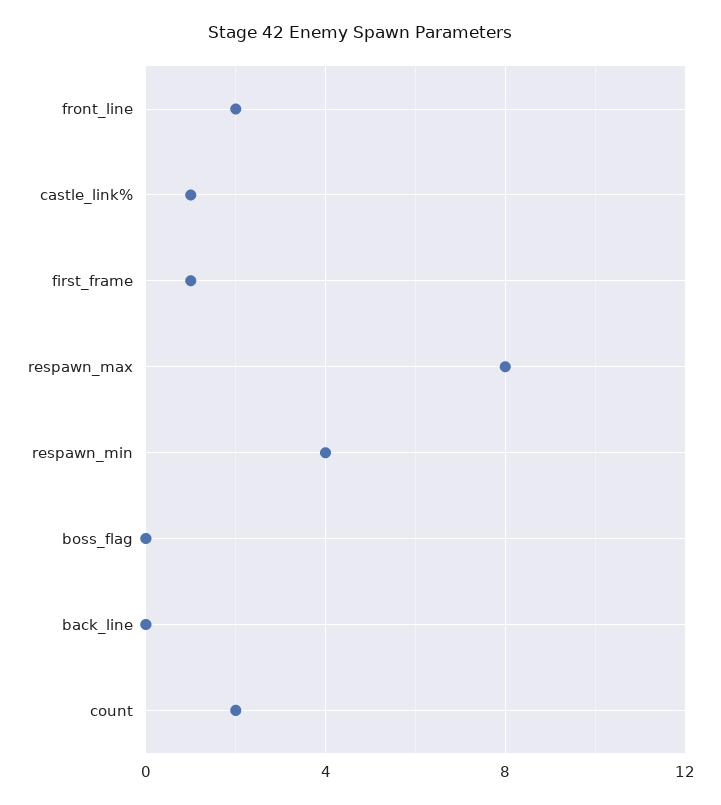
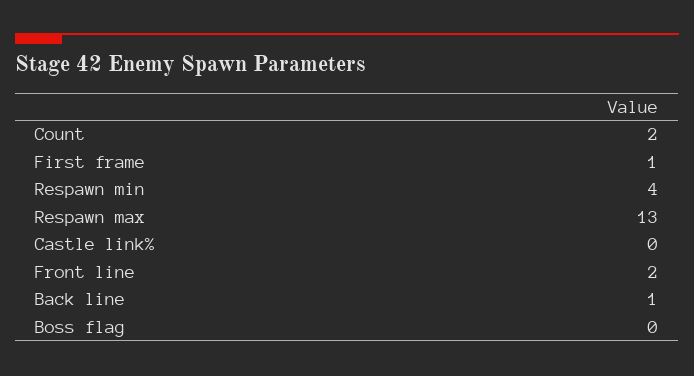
castle_link%: 1 -> 0
respawn_max: 8 -> 13
back_line: 0 -> 1

